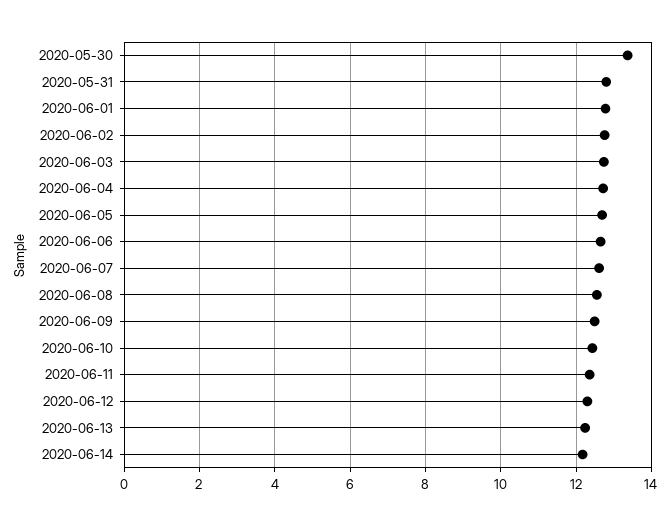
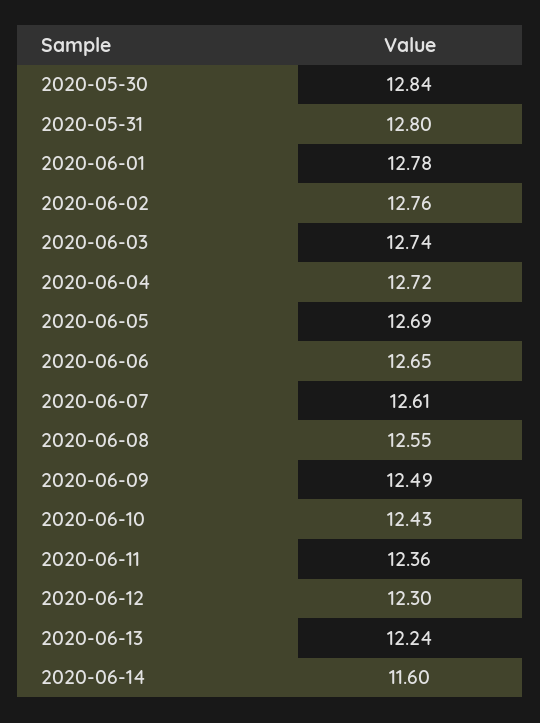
2020-05-30: 13.4 -> 12.84
2020-06-14: 12.2 -> 11.6

